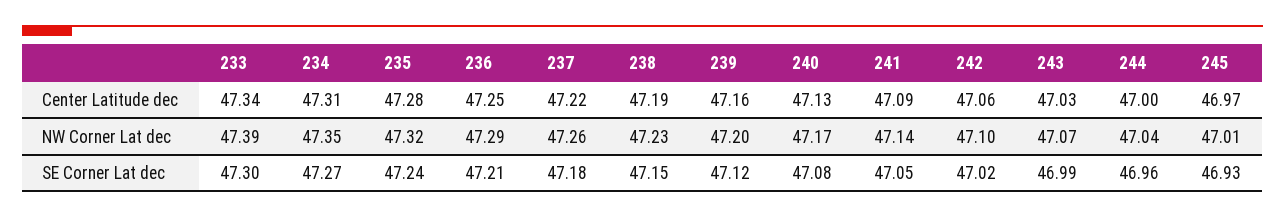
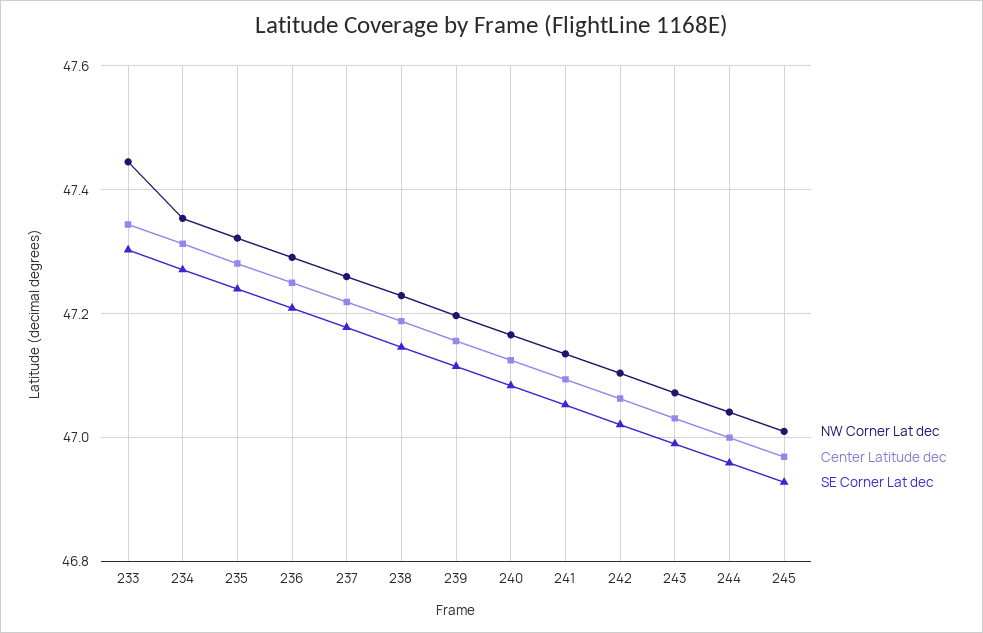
NW Corner Lat dec, 233: 47.39 -> 47.44

